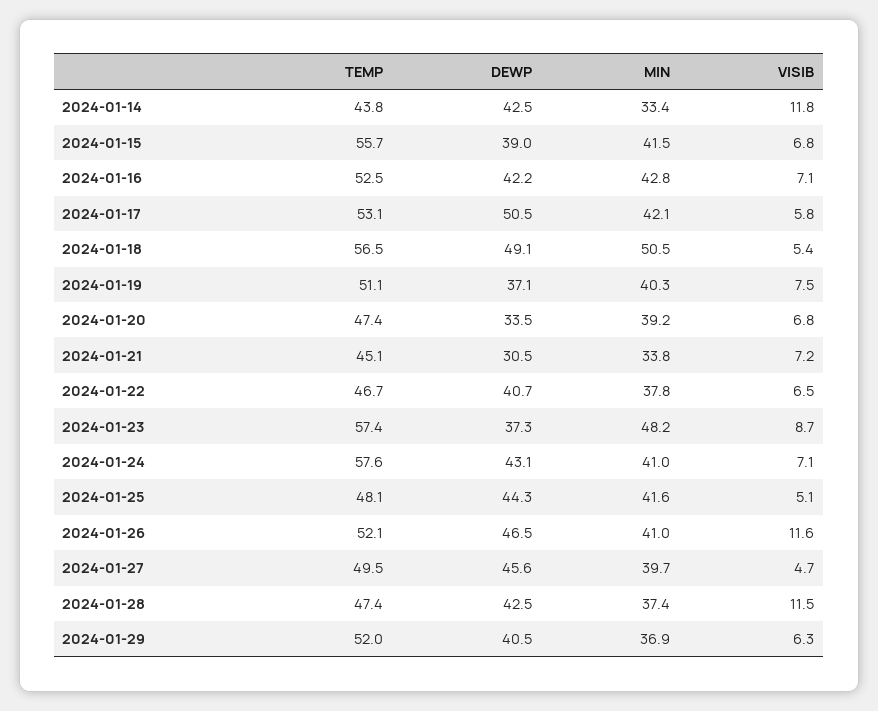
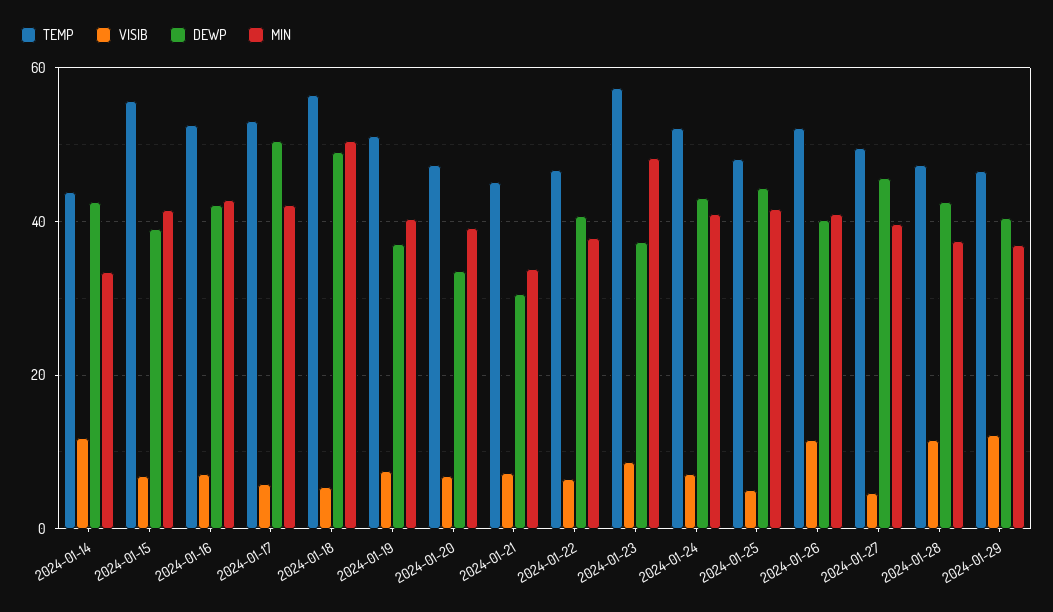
TEMP, 2024-01-24: 57.6 -> 52
DEWP, 2024-01-26: 46.5 -> 40
TEMP, 2024-01-29: 52 -> 46
VISIB, 2024-01-29: 6.3 -> 12

